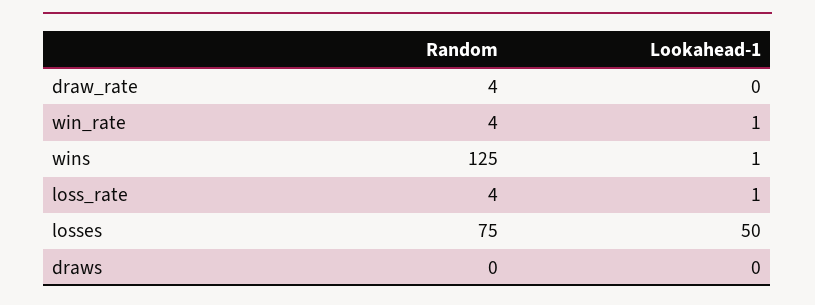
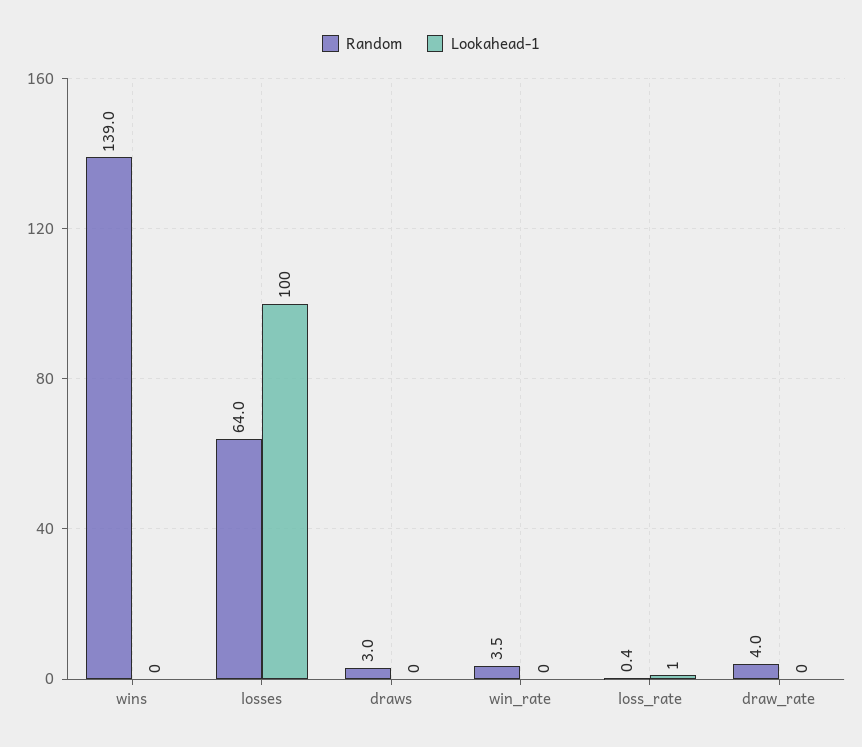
Lookahead-1, win_rate: 1 -> 0
Random, wins: 125 -> 139
Lookahead-1, wins: 1 -> 0
Random, loss_rate: 4 -> 0.4
Random, losses: 75 -> 64
Lookahead-1, losses: 50 -> 100
Random, draws: 0 -> 3

